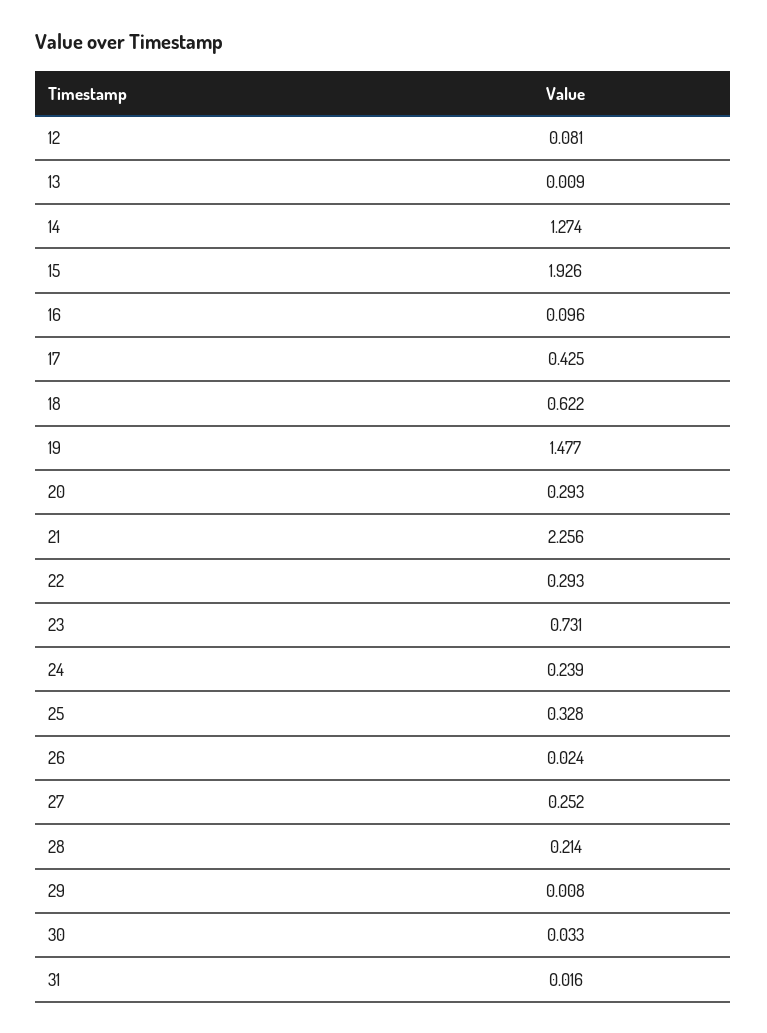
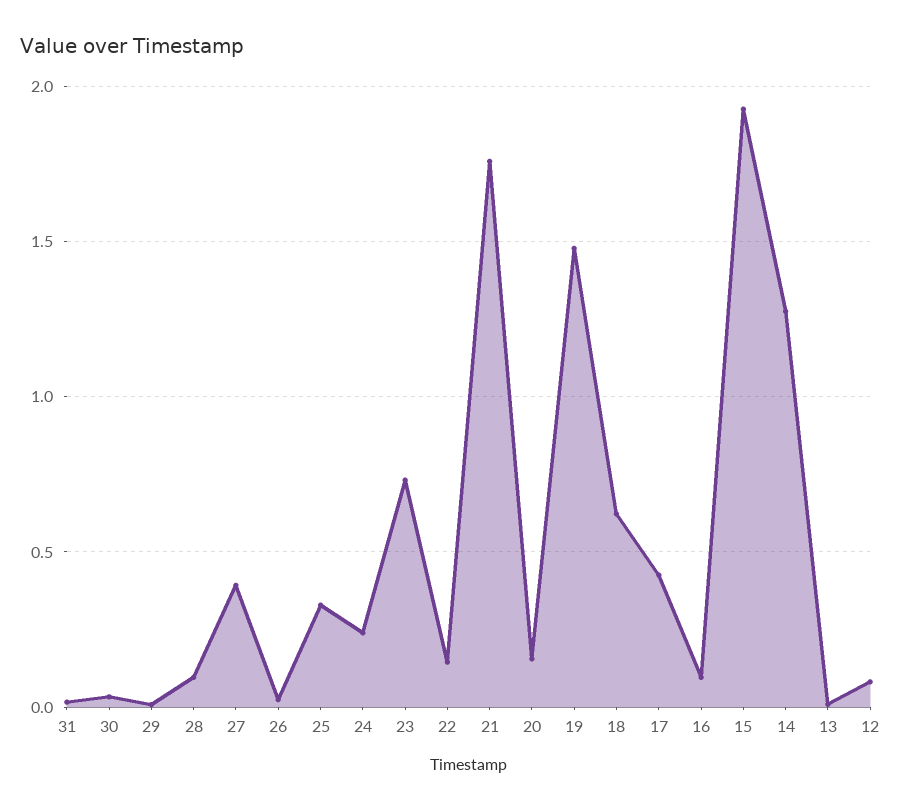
20: 0.293 -> 0.15
21: 2.256 -> 1.75
22: 0.293 -> 0.15
27: 0.252 -> 0.4
28: 0.214 -> 0.1

